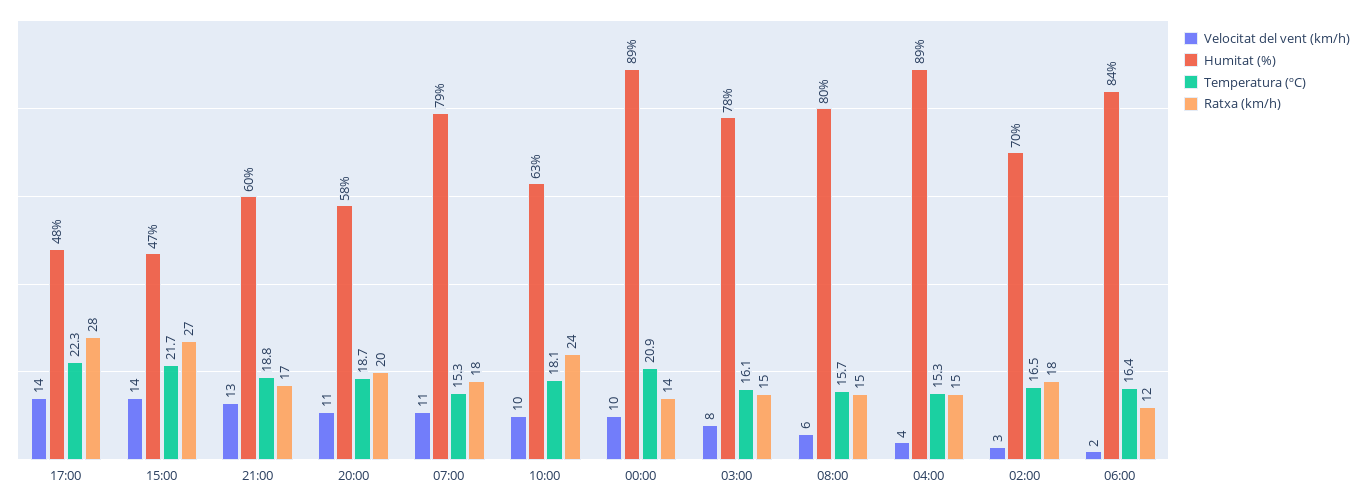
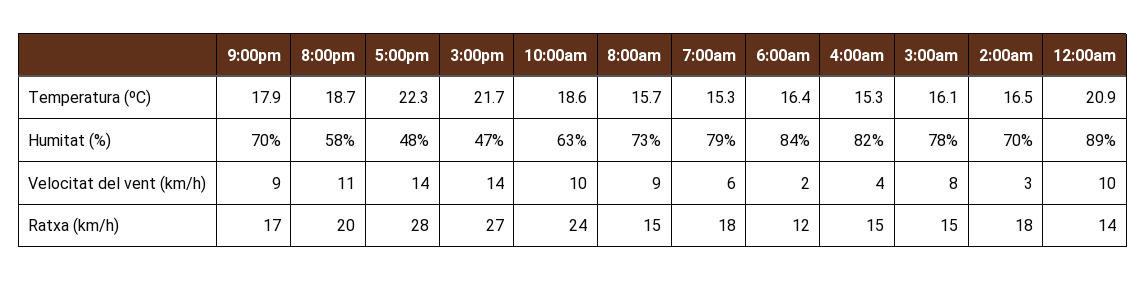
Velocitat del vent (km/h), 21:00: 13 -> 9
Humitat (%), 21:00: 60 -> 70
Temperatura (ºC), 21:00: 18.8 -> 17.9
Velocitat del vent (km/h), 07:00: 11 -> 6
Temperatura (ºC), 10:00: 18.1 -> 18.6
Velocitat del vent (km/h), 08:00: 6 -> 9
Humitat (%), 08:00: 80 -> 73
Humitat (%), 04:00: 89 -> 82

